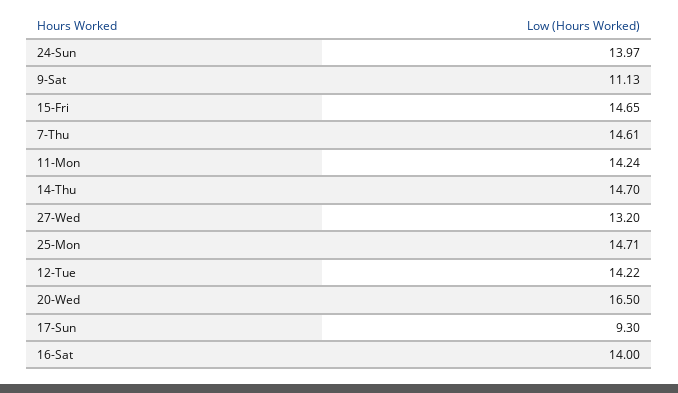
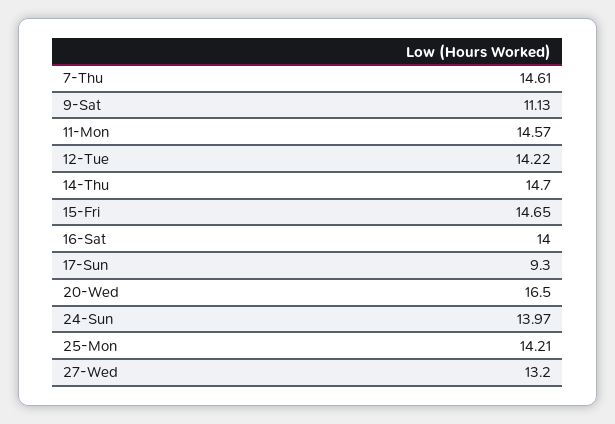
11-Mon: 14.24 -> 14.57
25-Mon: 14.71 -> 14.21

